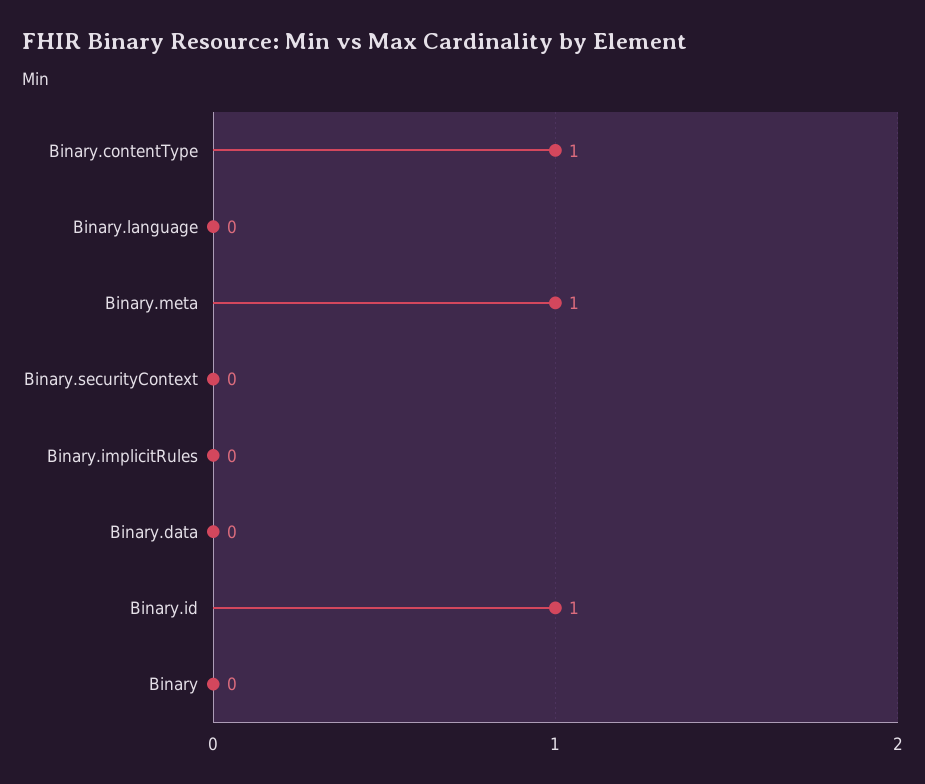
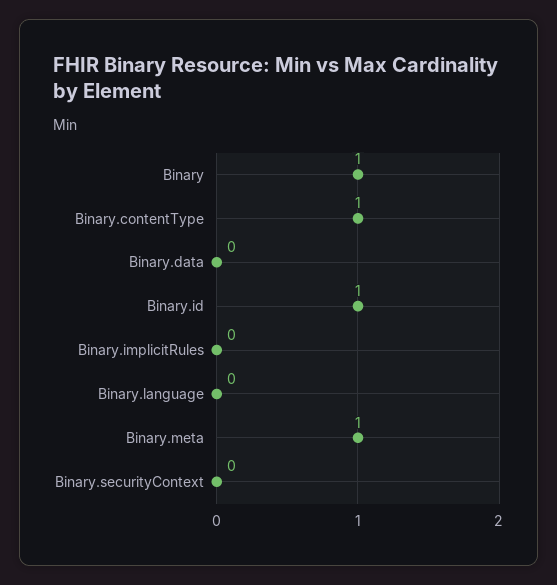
Binary: 0 -> 1

